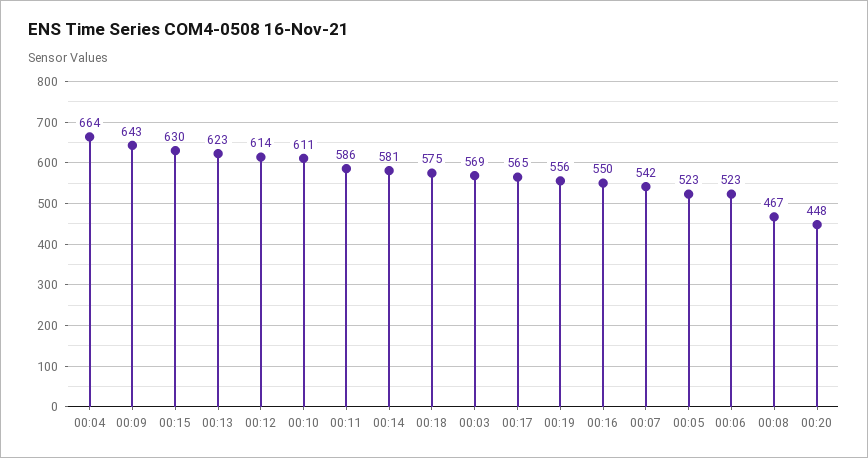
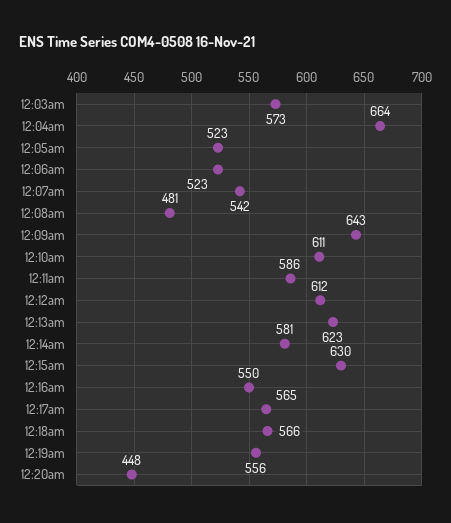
00:12: 614 -> 612
00:18: 575 -> 566
00:03: 569 -> 573
00:08: 467 -> 481

